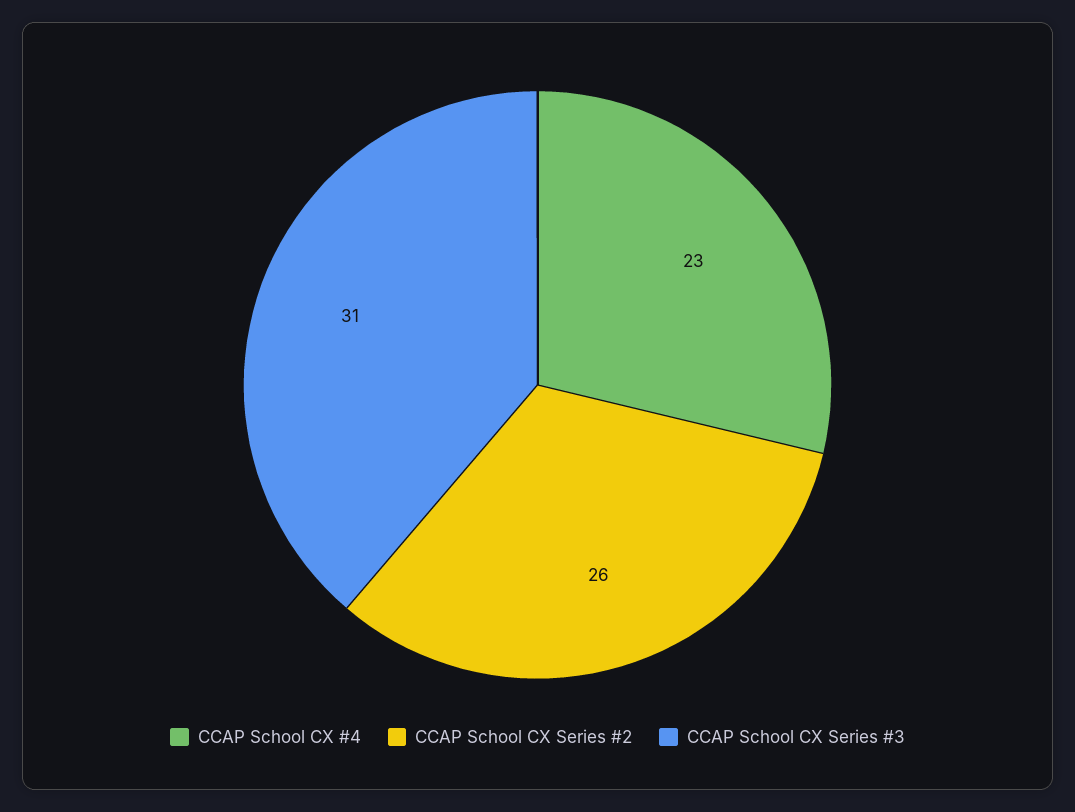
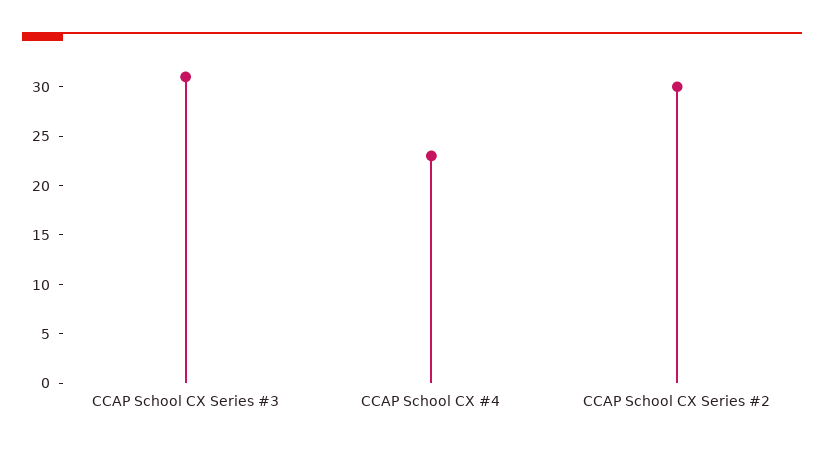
CCAP School CX Series #2: 26 -> 30

